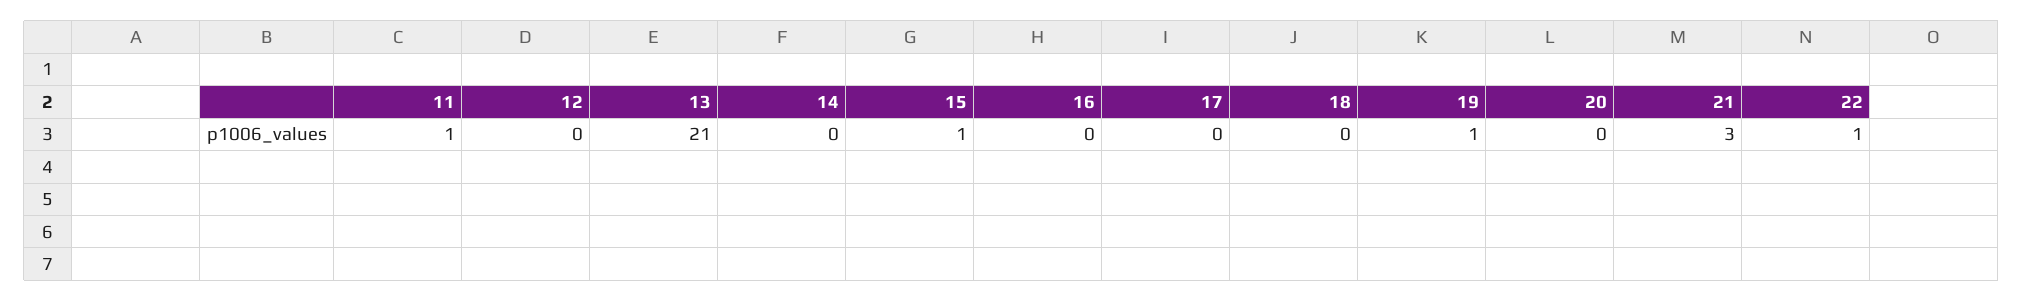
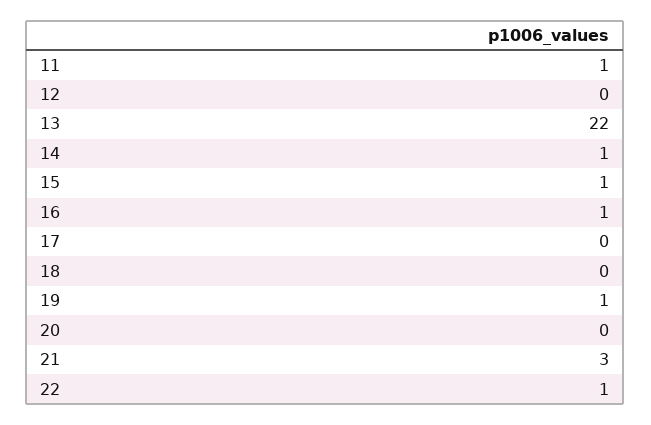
13: 21 -> 22
14: 0 -> 1
16: 0 -> 1

